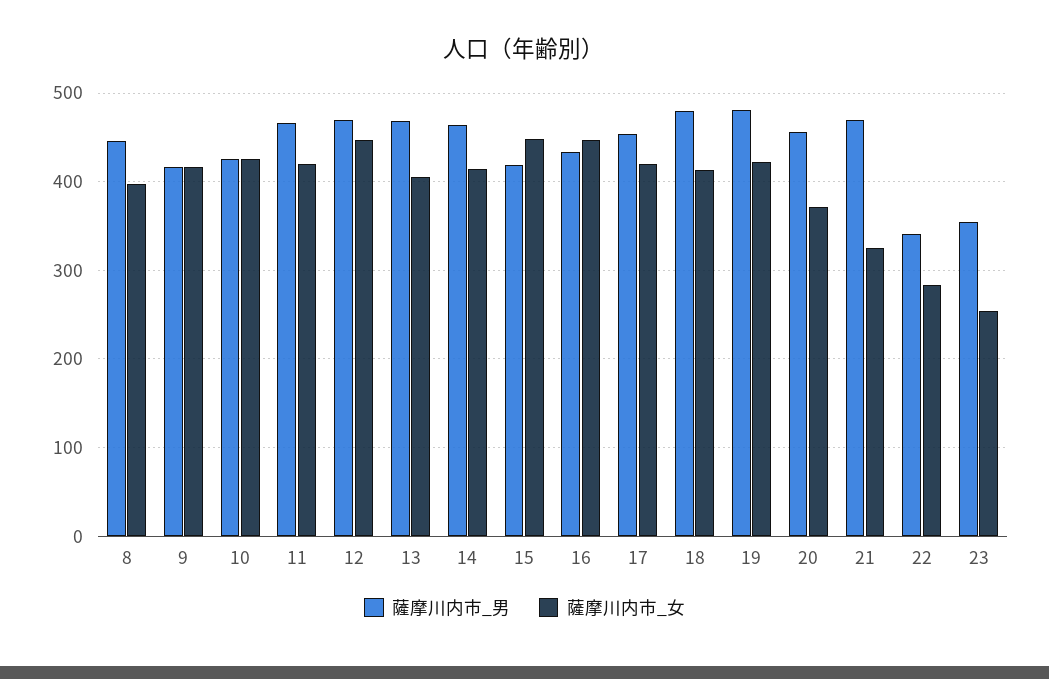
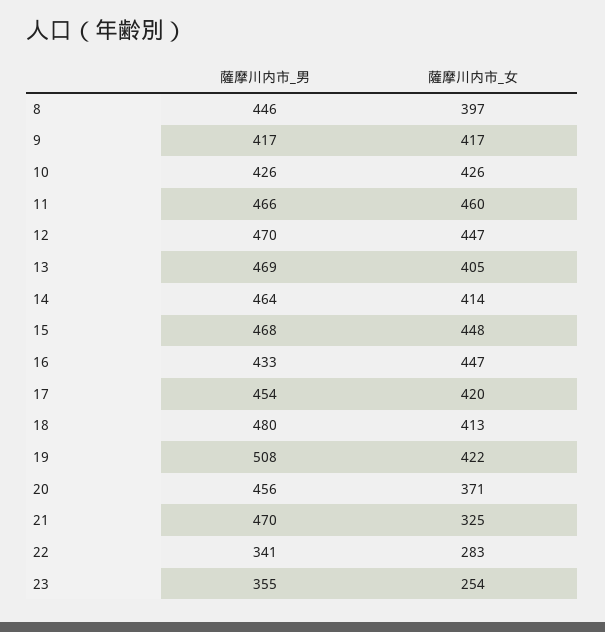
薩摩川内市_女, 11: 420 -> 460
薩摩川内市_男, 15: 420 -> 468
薩摩川内市_男, 19: 480 -> 508

